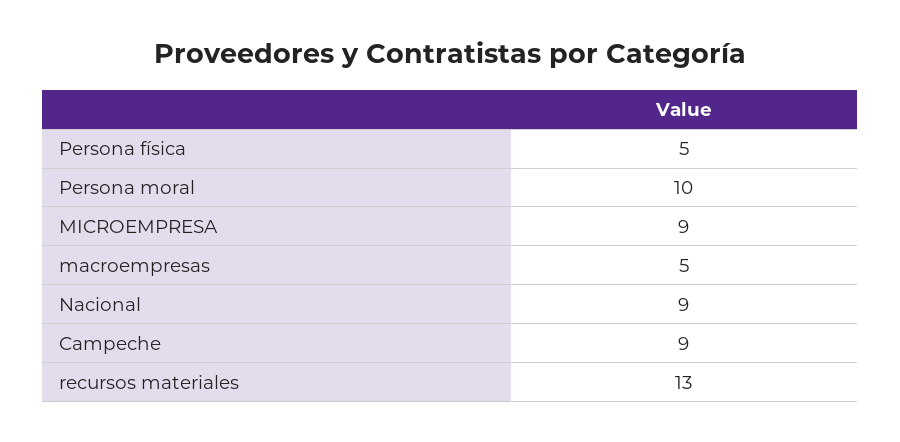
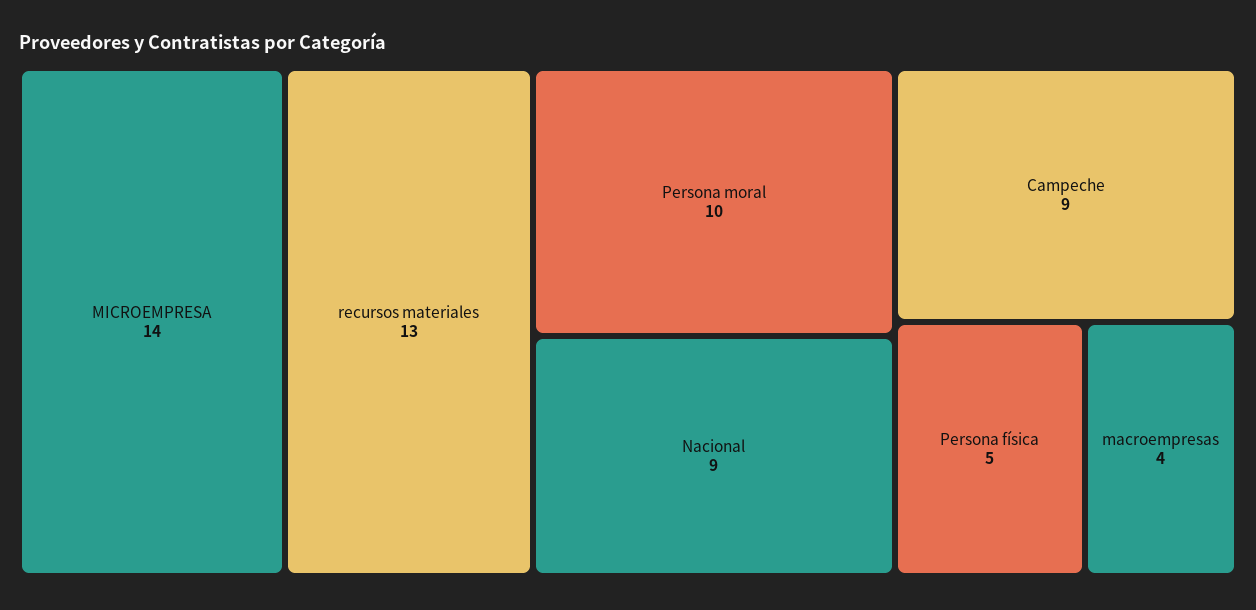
MICROEMPRESA: 9 -> 14
macroempresas: 5 -> 4

